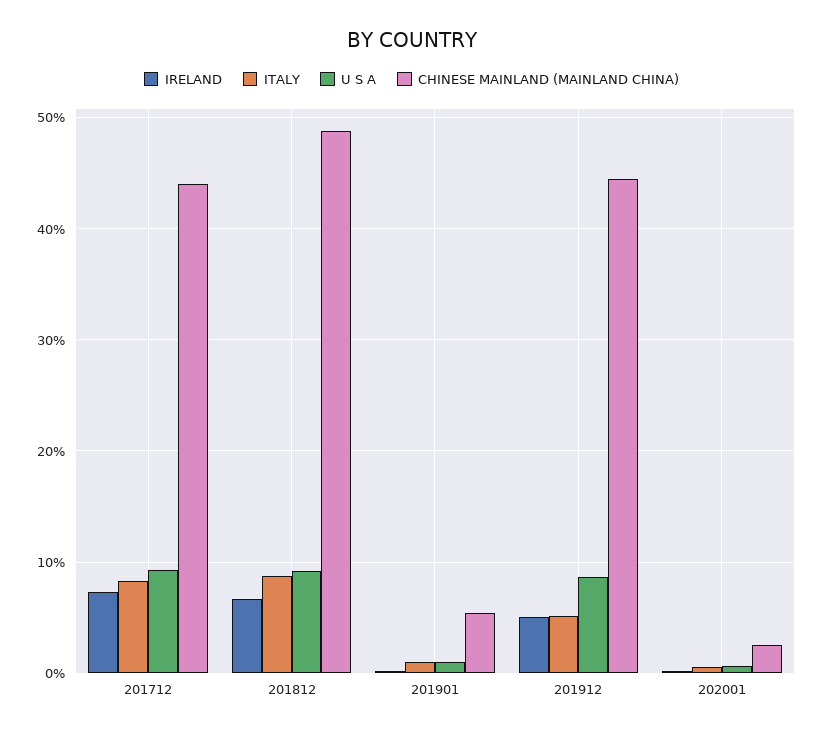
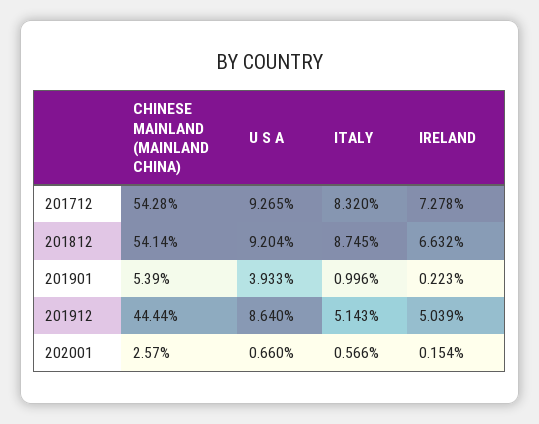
CHINESE MAINLAND (MAINLAND CHINA), 201712: 44 -> 54.28
CHINESE MAINLAND (MAINLAND CHINA), 201812: 49 -> 54.14
U S A, 201901: 1 -> 3.933

